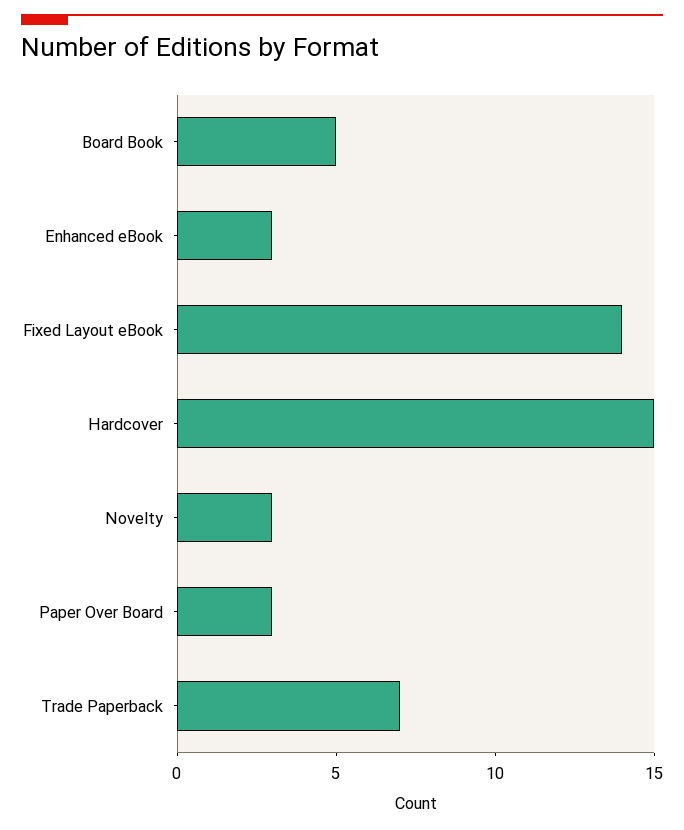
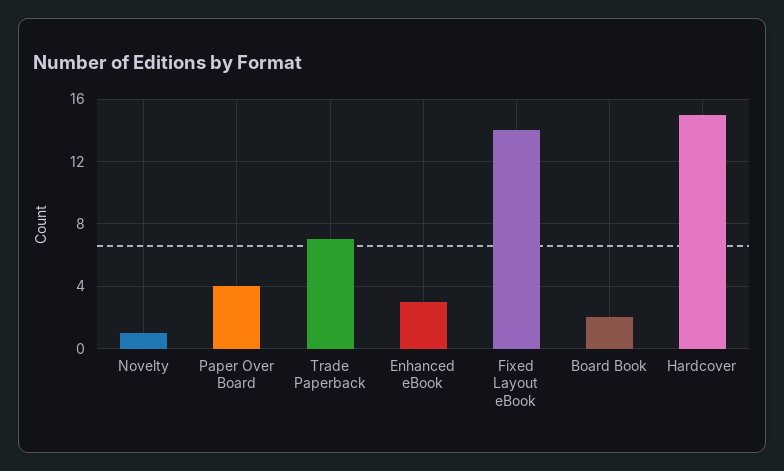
Board Book: 5 -> 2
Novelty: 3 -> 1
Paper Over Board: 3 -> 4

